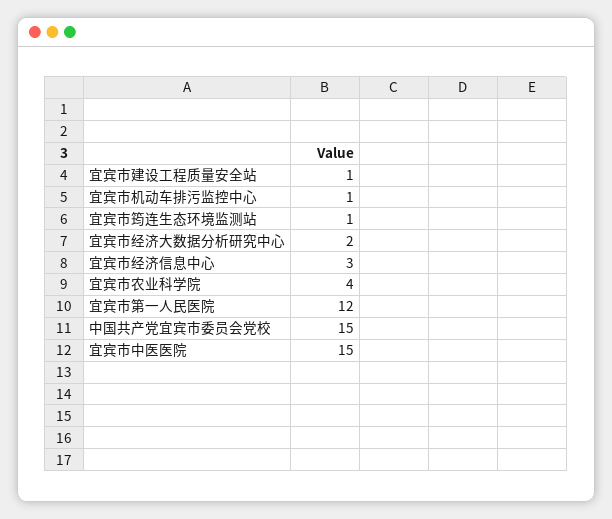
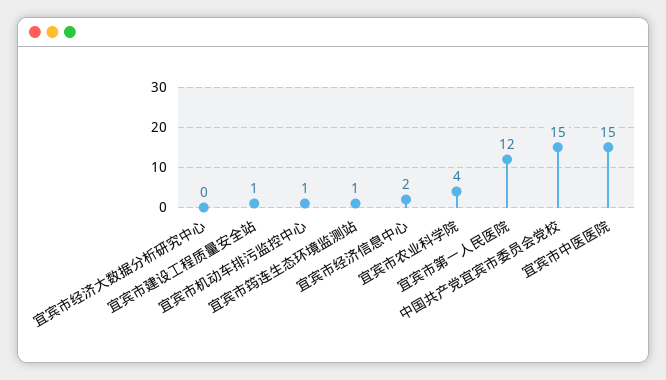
宜宾市经济大数据分析研究中心: 2 -> 0
宜宾市经济信息中心: 3 -> 2

